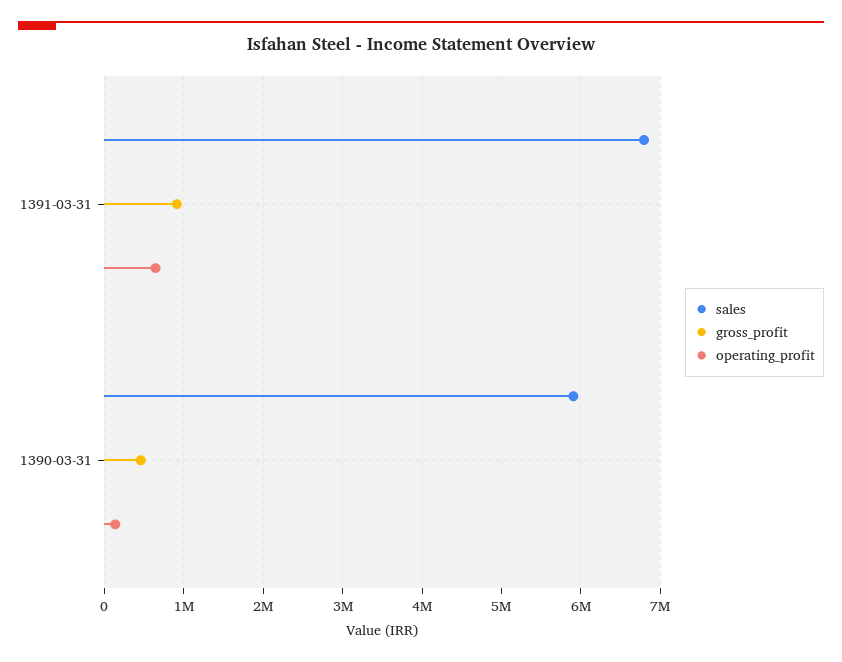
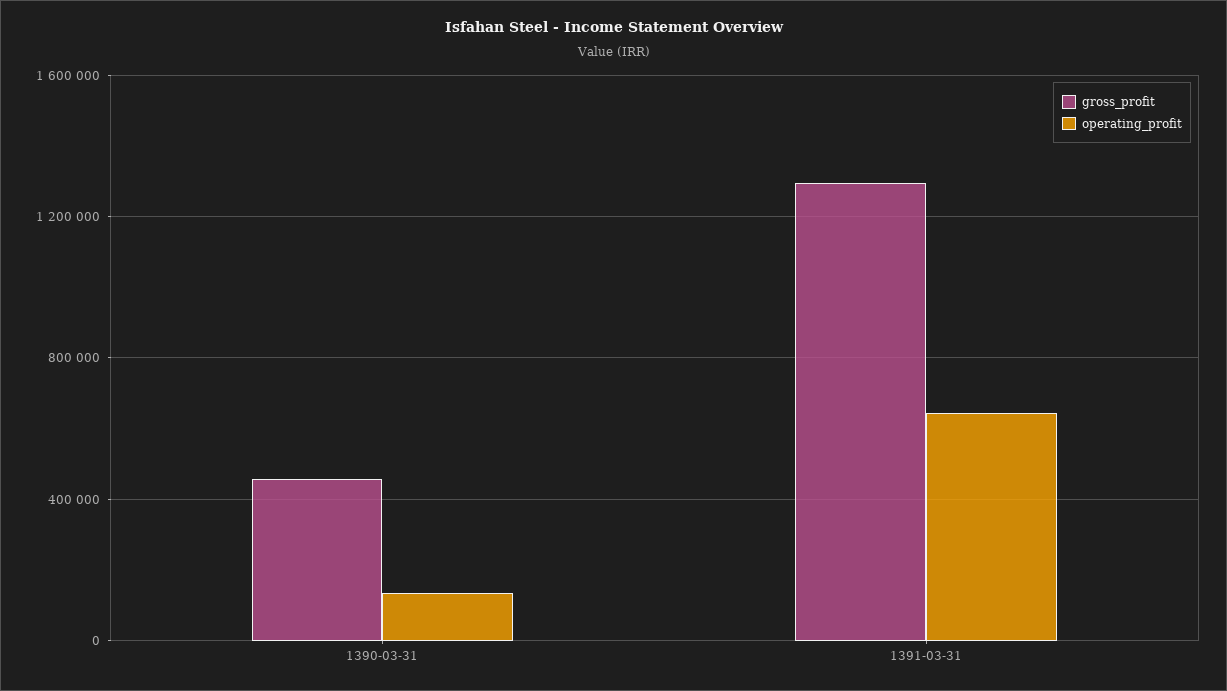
sales, 1391-03-31: 6800000 -> none
gross_profit, 1391-03-31: 900000 -> 1300000
sales, 1390-03-31: 5900000 -> none

